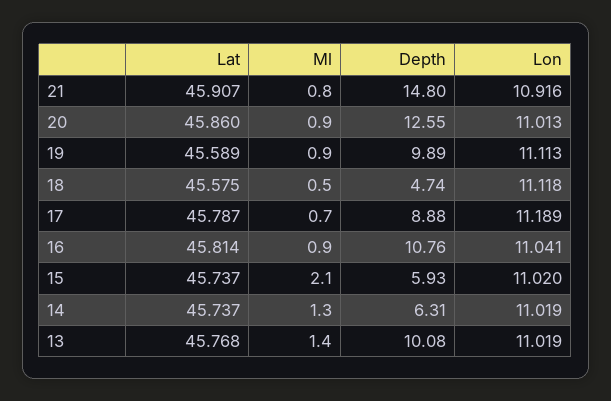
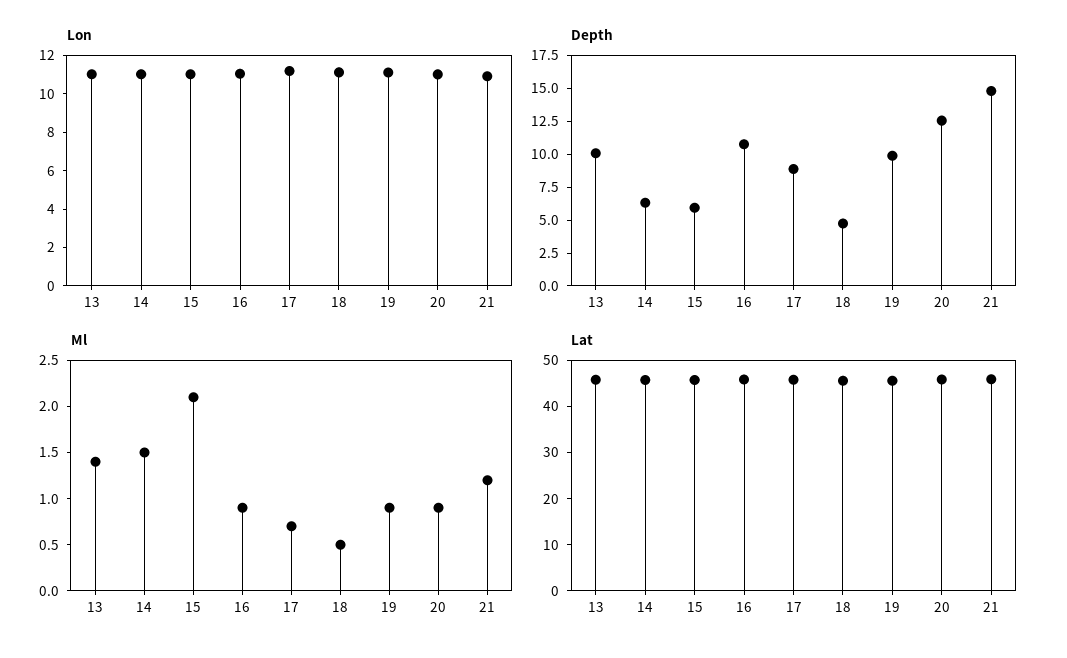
Ml, 21: 0.8 -> 1.2
Ml, 14: 1.3 -> 1.5

